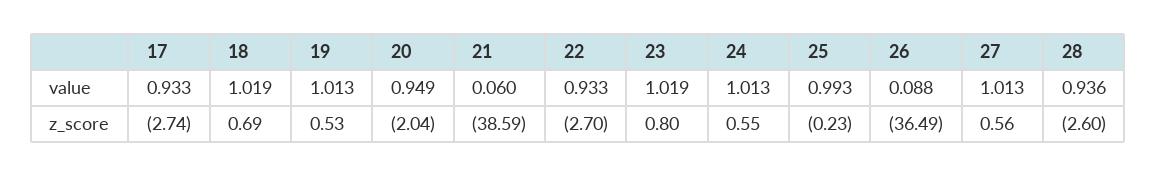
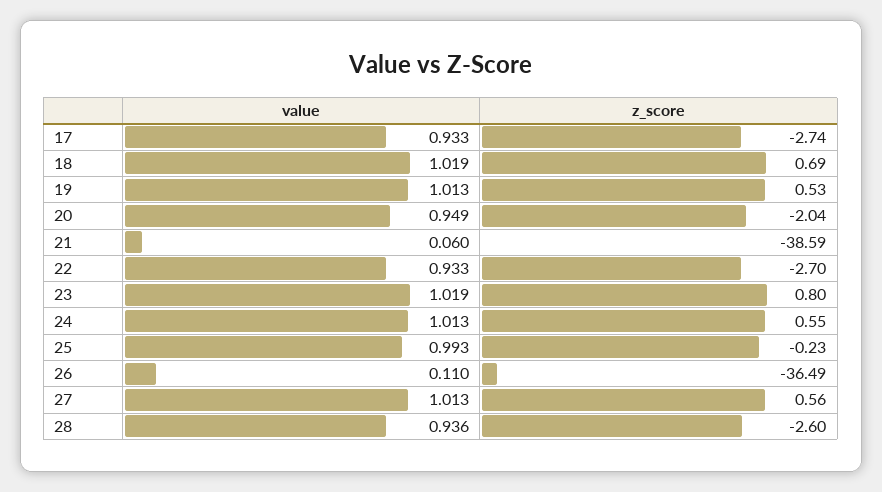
26, value: 0.088 -> 0.11

